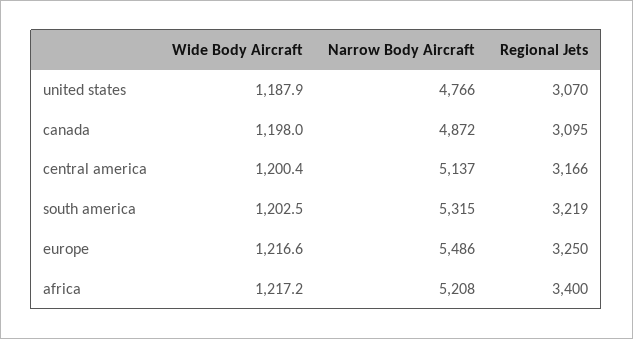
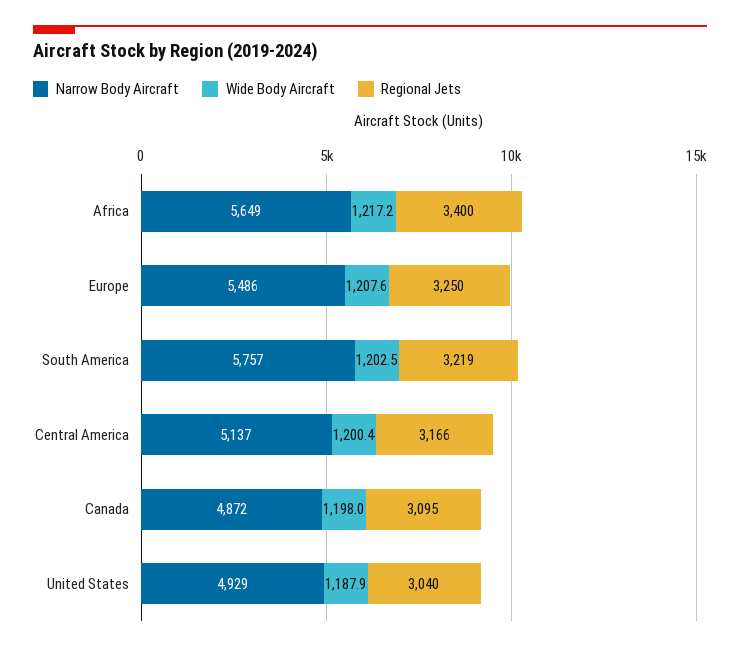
Narrow Body Aircraft, united states: 4766 -> 4929
Regional Jets, united states: 3070 -> 3040
Narrow Body Aircraft, south america: 5315 -> 5757
Wide Body Aircraft, europe: 1216.6 -> 1207.6
Narrow Body Aircraft, africa: 5208 -> 5649

